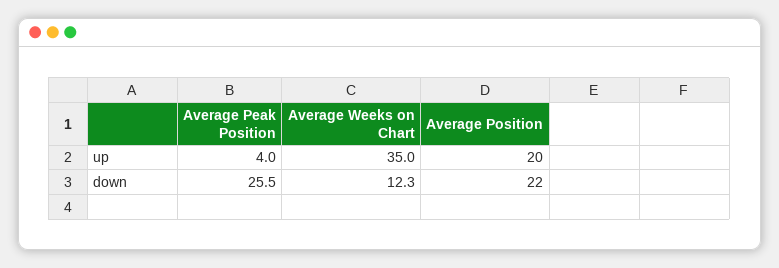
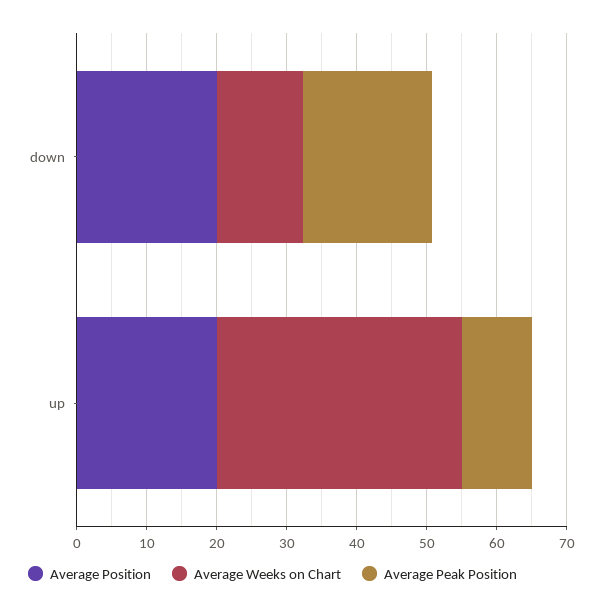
Average Peak Position, up: 4 -> 10
Average Peak Position, down: 25.5 -> 18
Average Position, down: 22 -> 20

